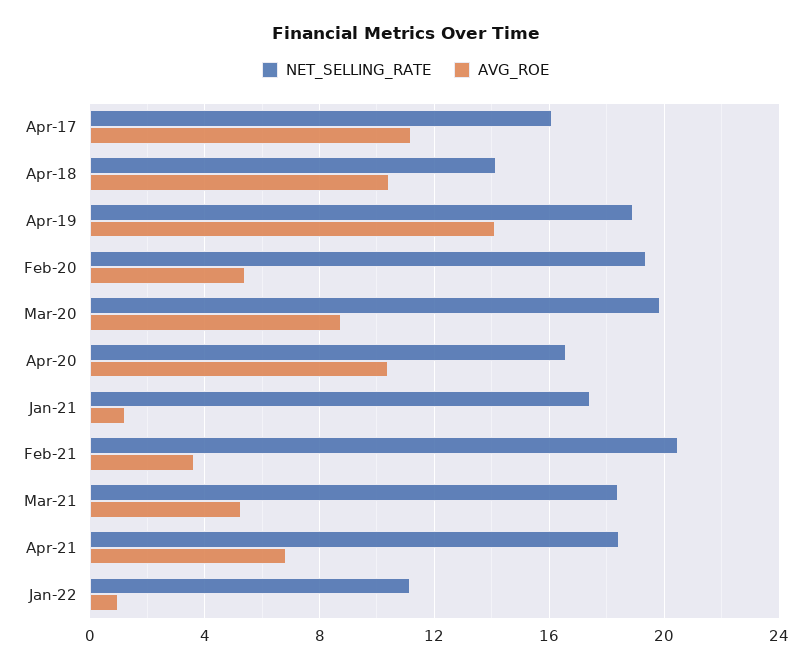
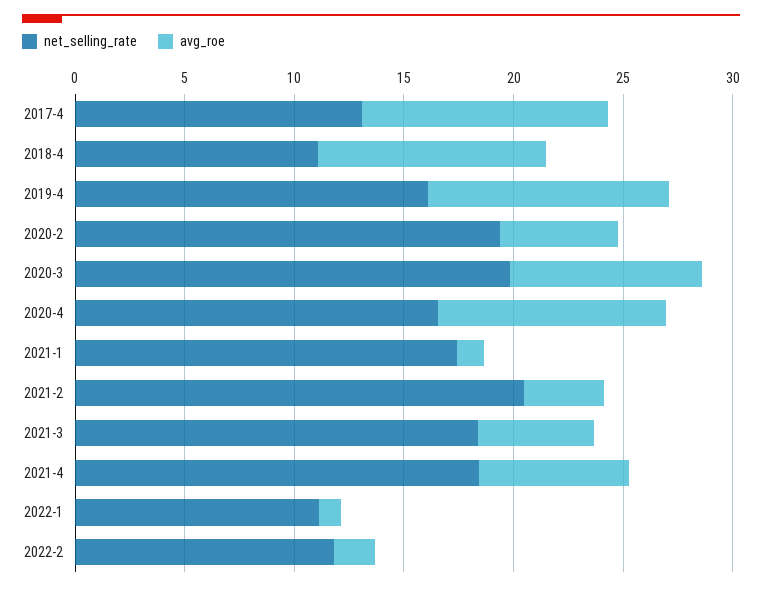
NET_SELLING_RATE, Apr-17: 16 -> 13
NET_SELLING_RATE, Apr-18: 14 -> 11
NET_SELLING_RATE, Apr-19: 19 -> 16
AVG_ROE, Apr-19: 14 -> 11
NET_SELLING_RATE, 2022-2: none -> 12
AVG_ROE, 2022-2: none -> 2

